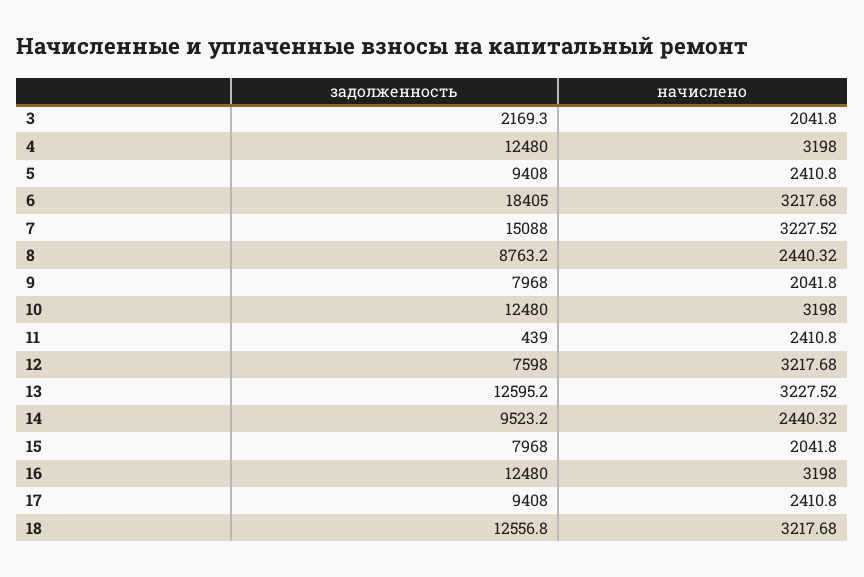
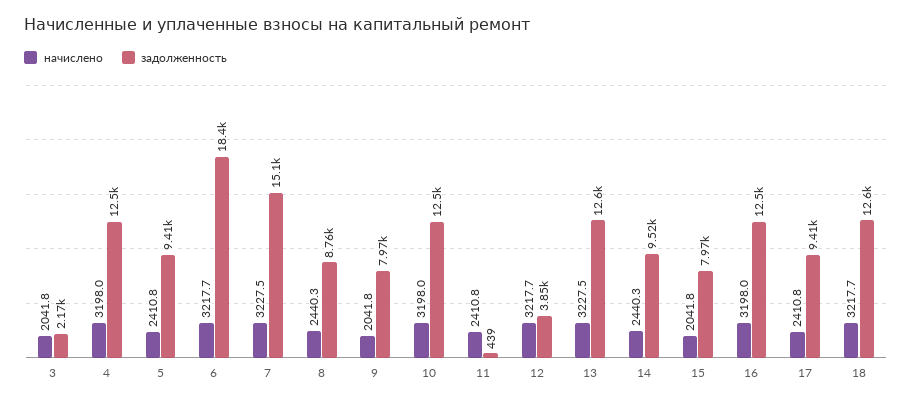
задолженность, 12: 7598 -> 3850

